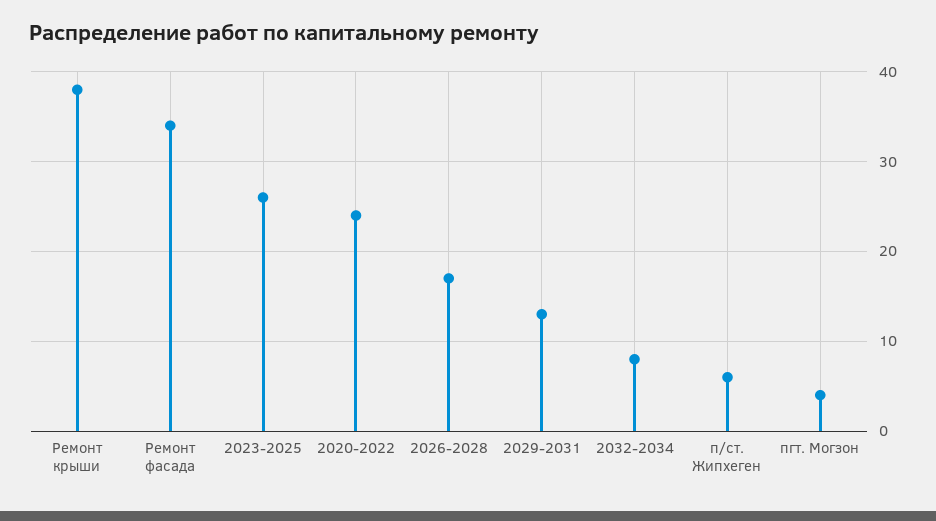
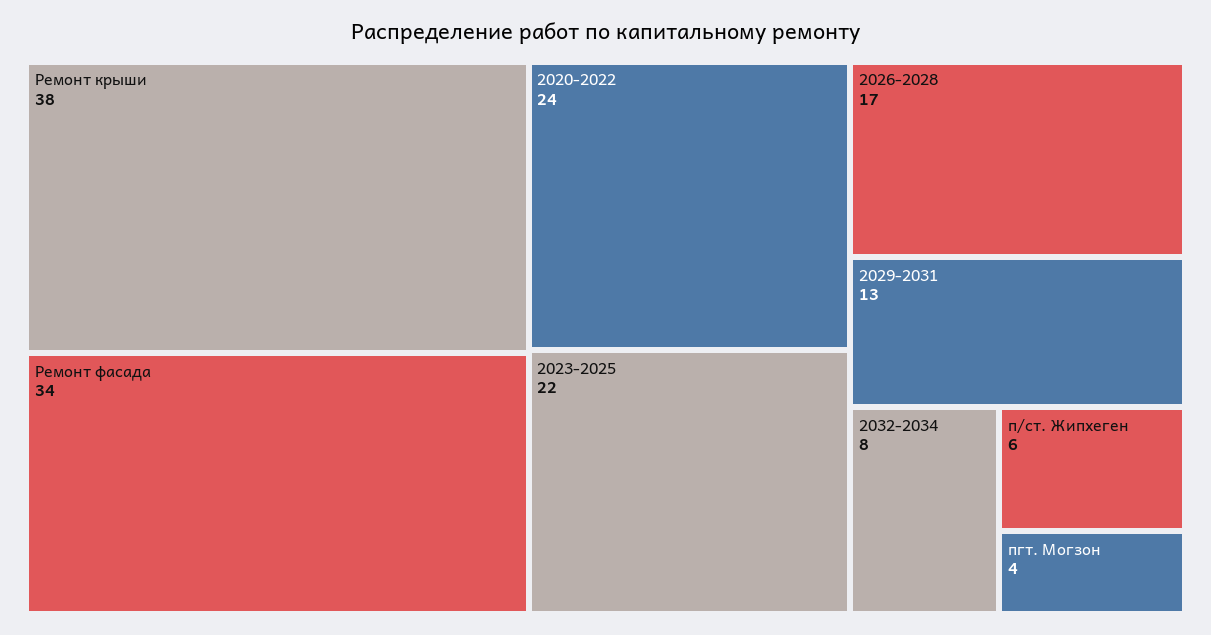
2023-2025: 26 -> 22

